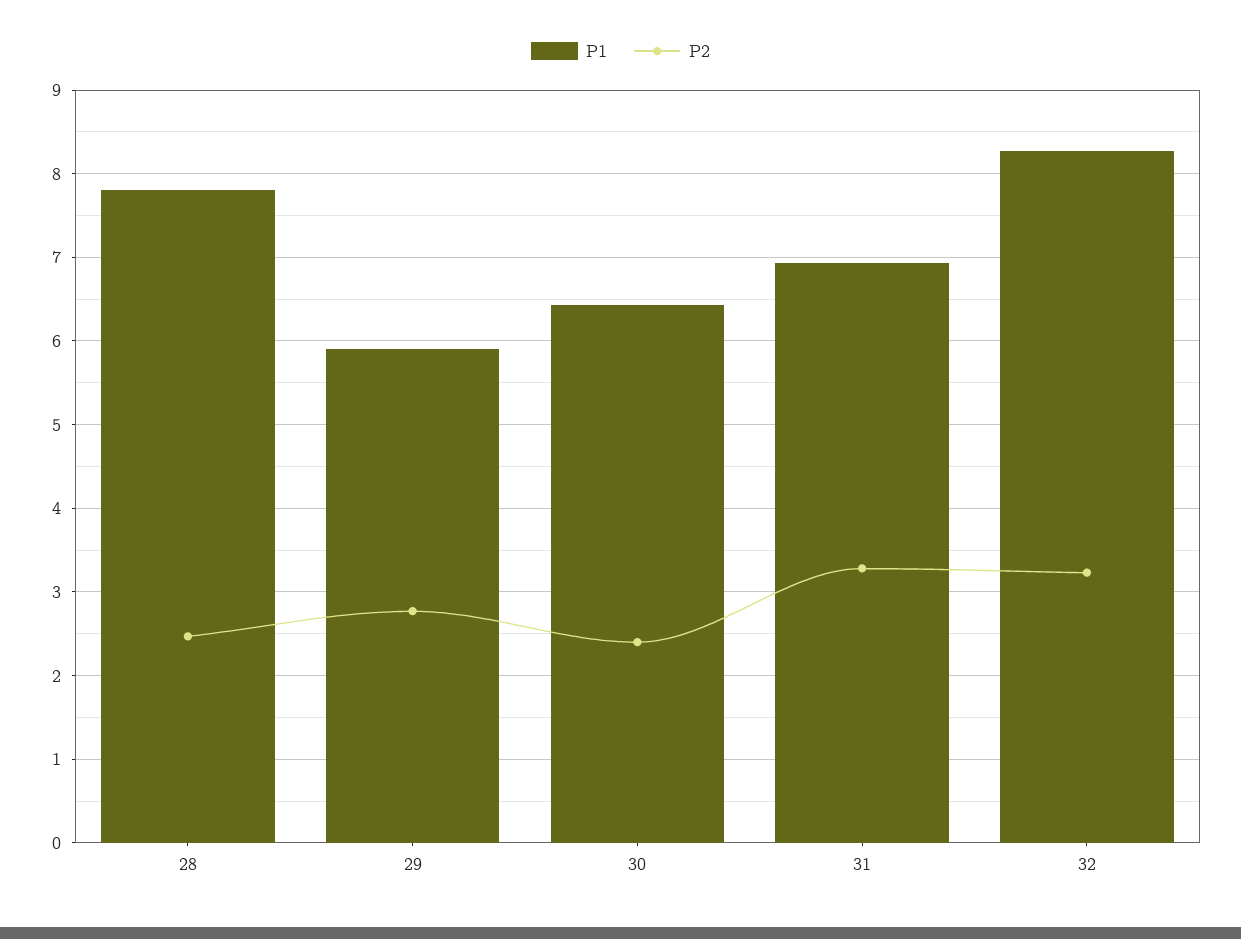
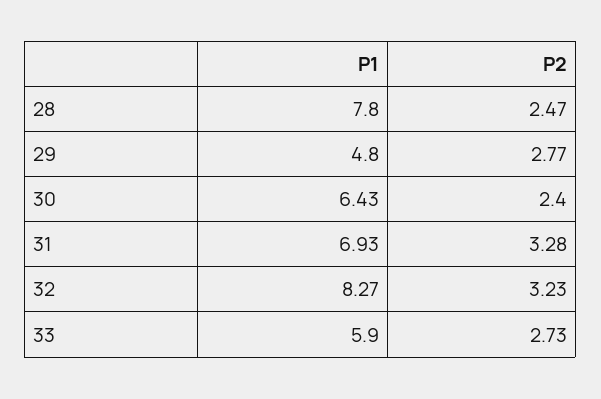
P1, 29: 5.9 -> 4.8
P1, 33: none -> 5.9
P2, 33: none -> 2.73

